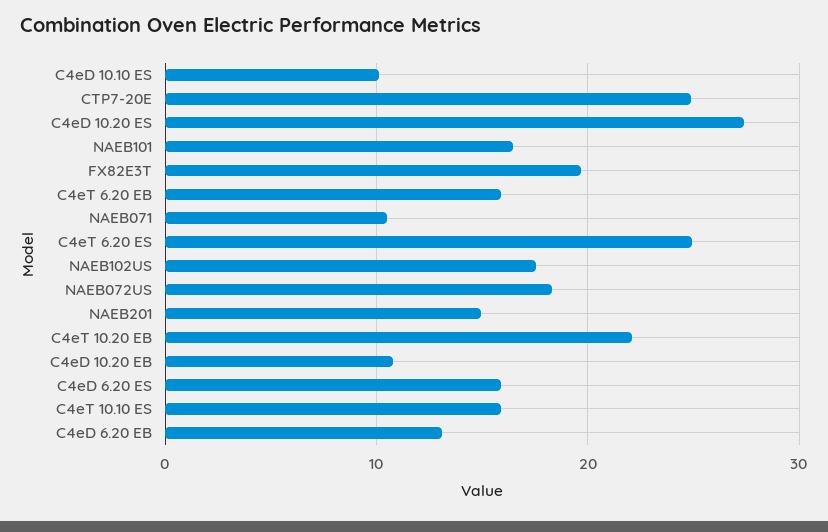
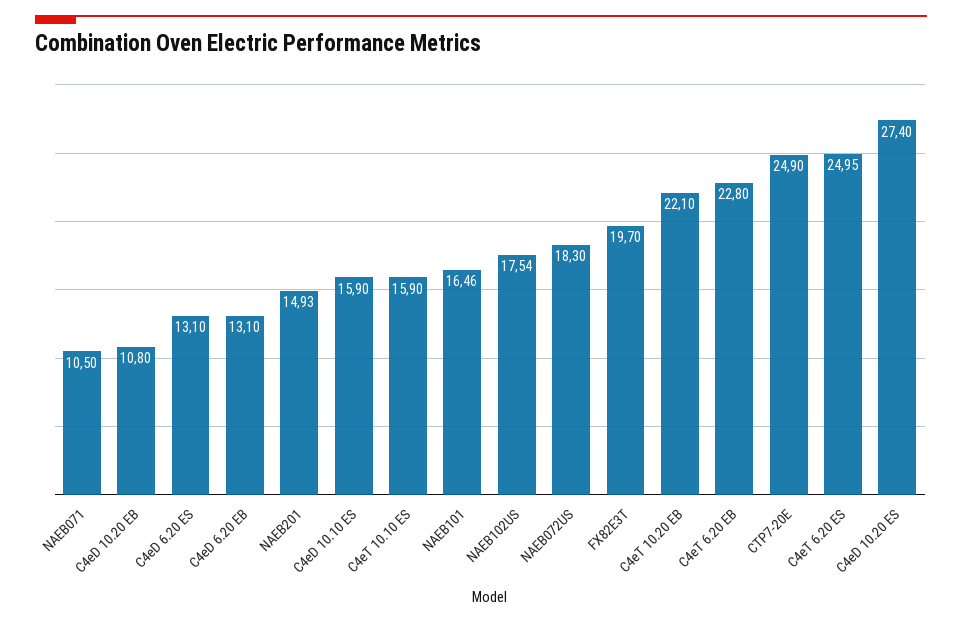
C4eD 10.10 ES: 10 -> 15.9
C4eT 6.20 EB: 16 -> 22.8
C4eD 6.20 ES: 16 -> 13.1

